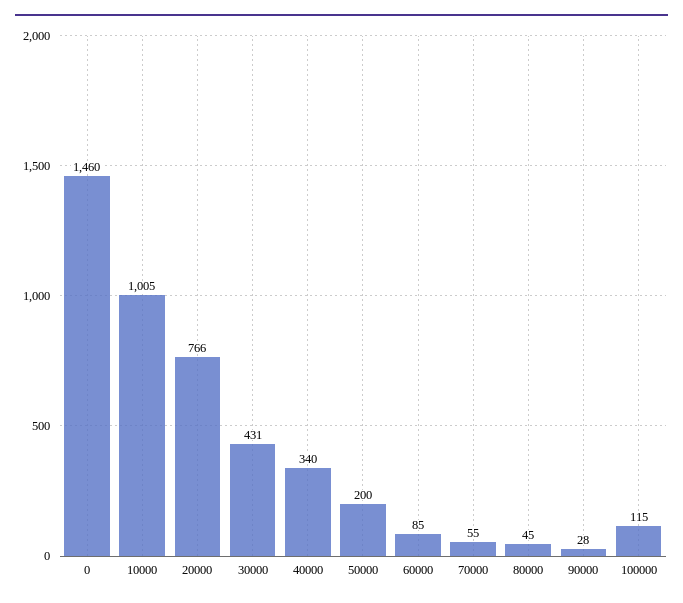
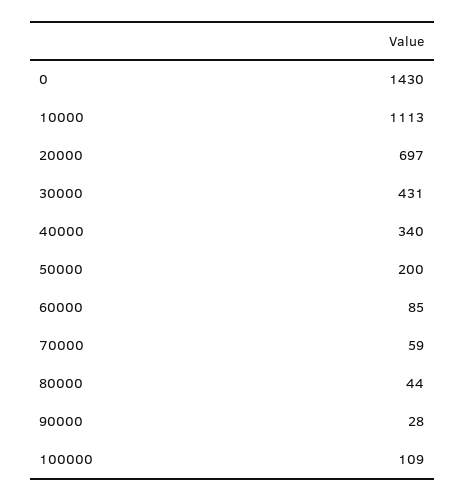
0: 1460 -> 1430
10000: 1005 -> 1113
20000: 766 -> 697
70000: 55 -> 59
80000: 45 -> 44
100000: 115 -> 109

